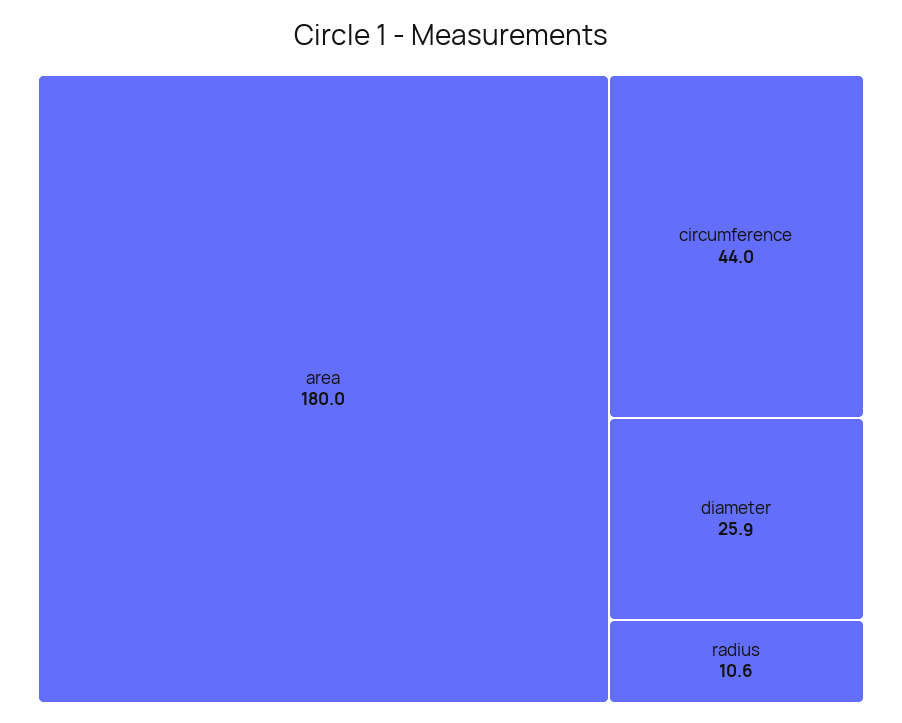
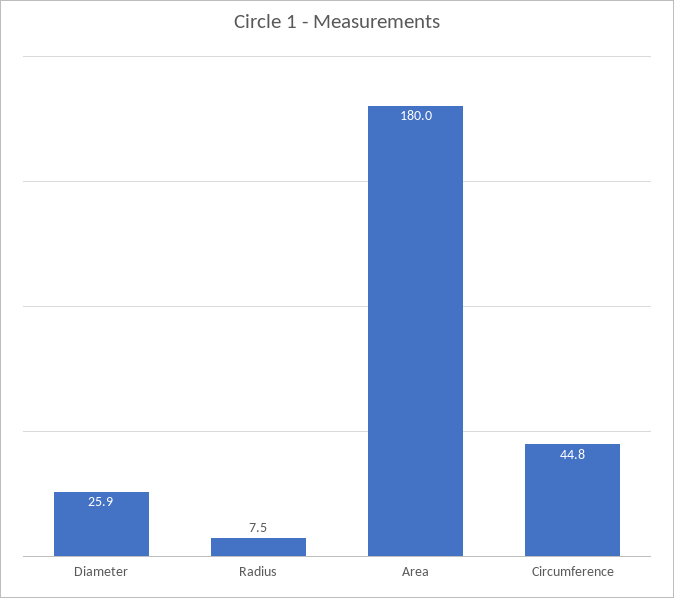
circumference: 44 -> 44.8
radius: 10.6 -> 7.5

